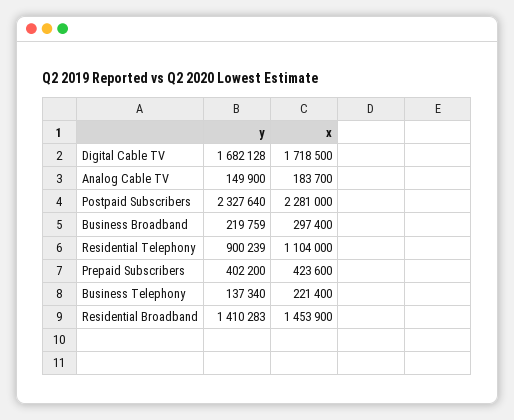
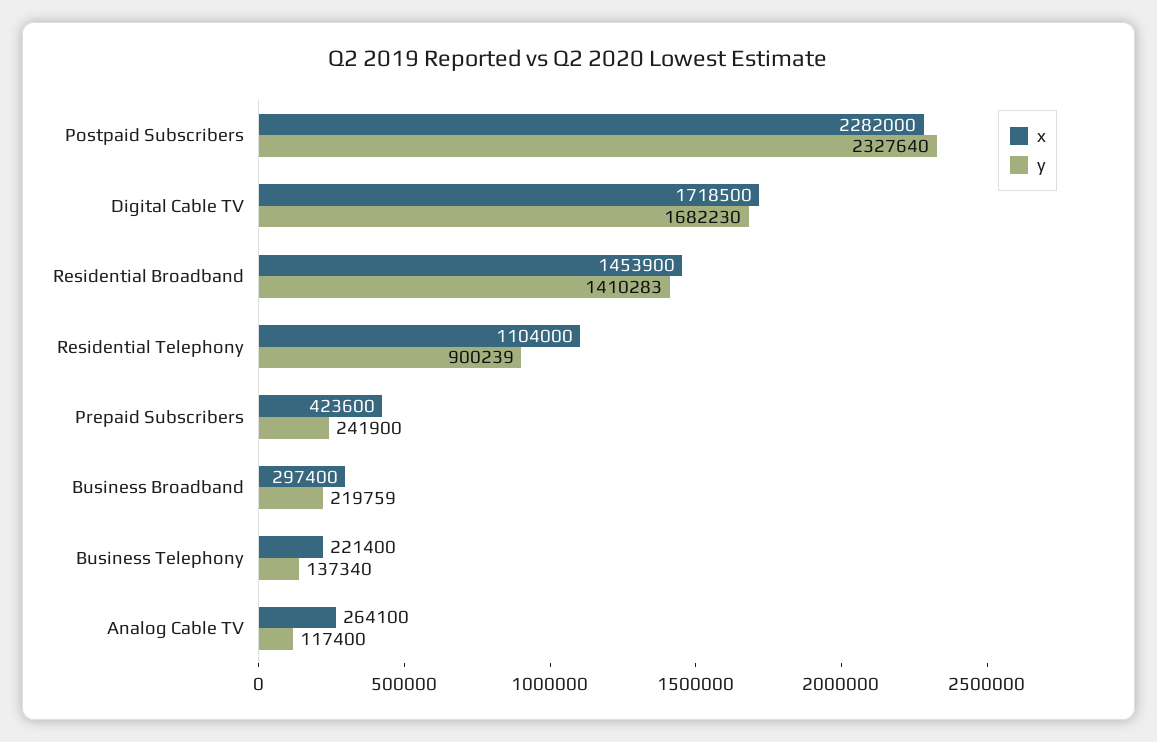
y, Digital Cable TV: 1682128 -> 1682230
y, Analog Cable TV: 149900 -> 117400
x, Analog Cable TV: 183700 -> 264100
x, Postpaid Subscribers: 2281000 -> 2282000
y, Prepaid Subscribers: 402200 -> 241900

